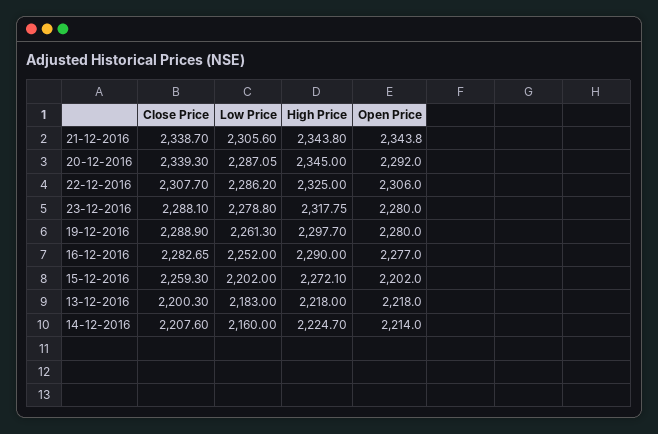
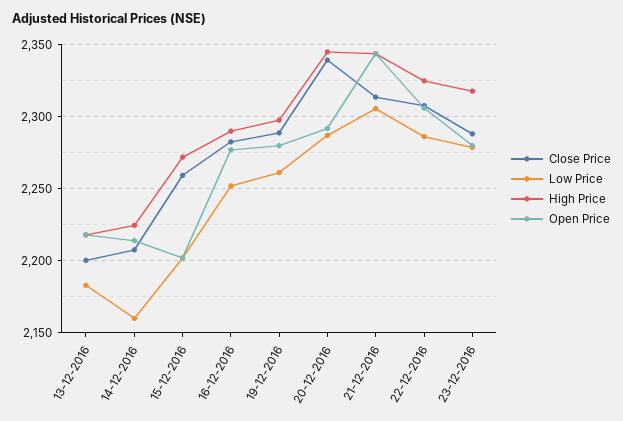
Close Price, 21-12-2016: 2338.7 -> 2315

